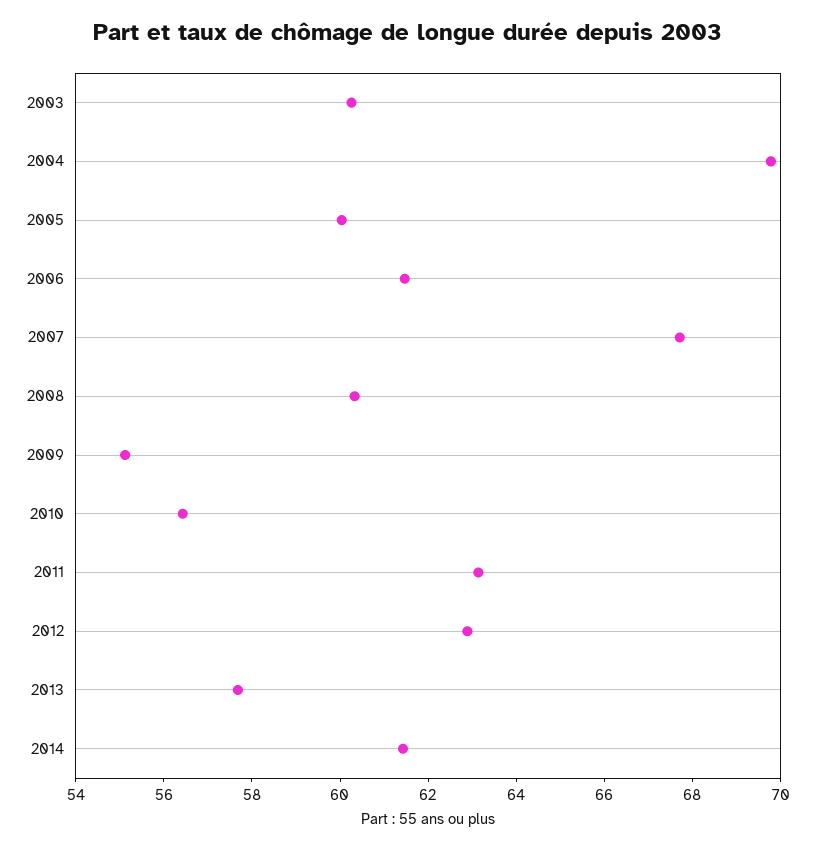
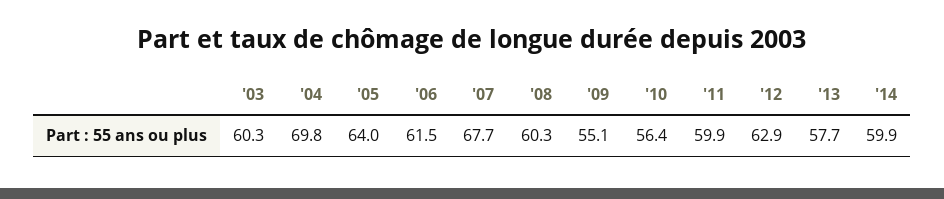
2005: 60 -> 64
2011: 63 -> 59.9
2014: 61.5 -> 59.9

